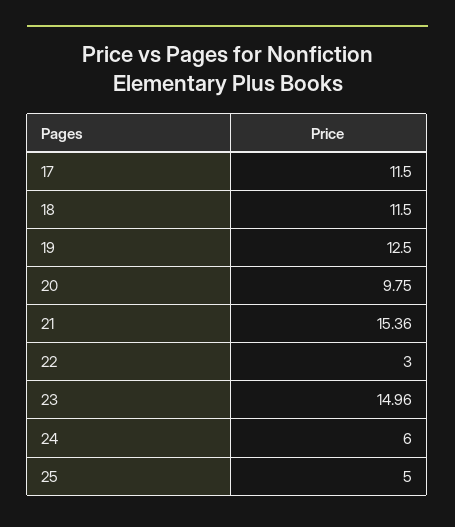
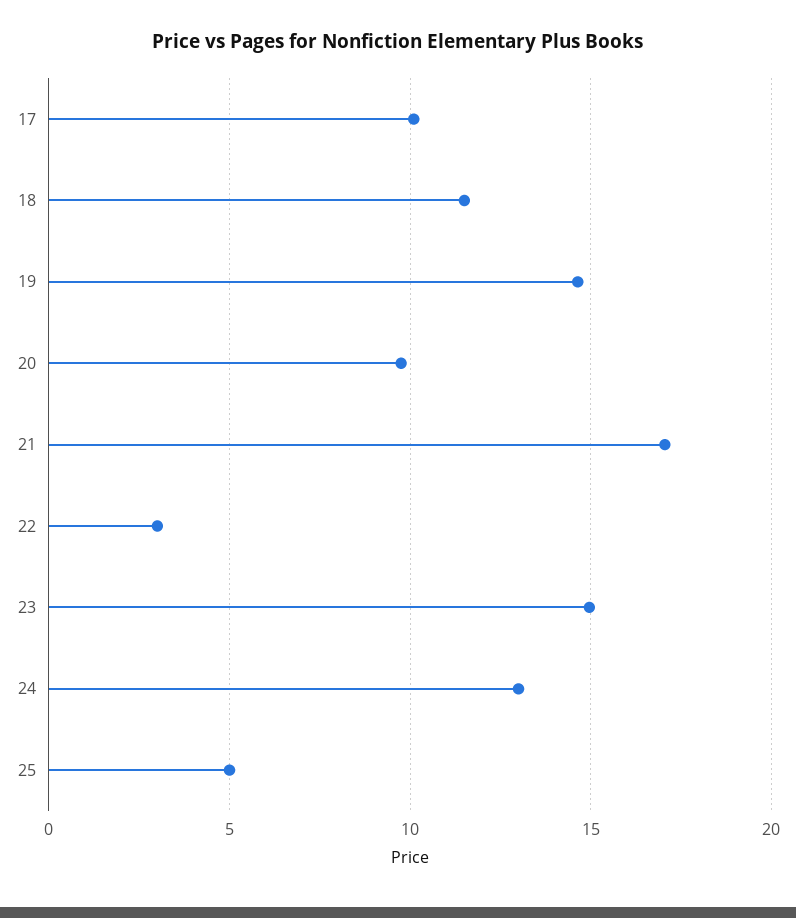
17: 11.5 -> 10
19: 12.5 -> 14.5
21: 15.36 -> 17
24: 6 -> 13

